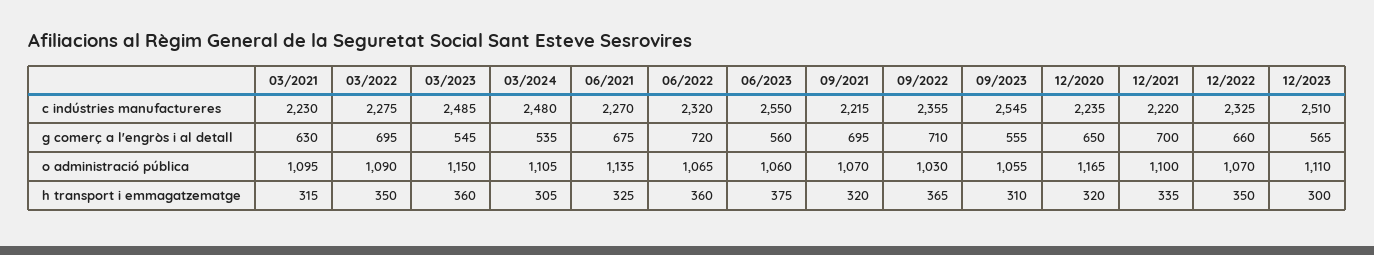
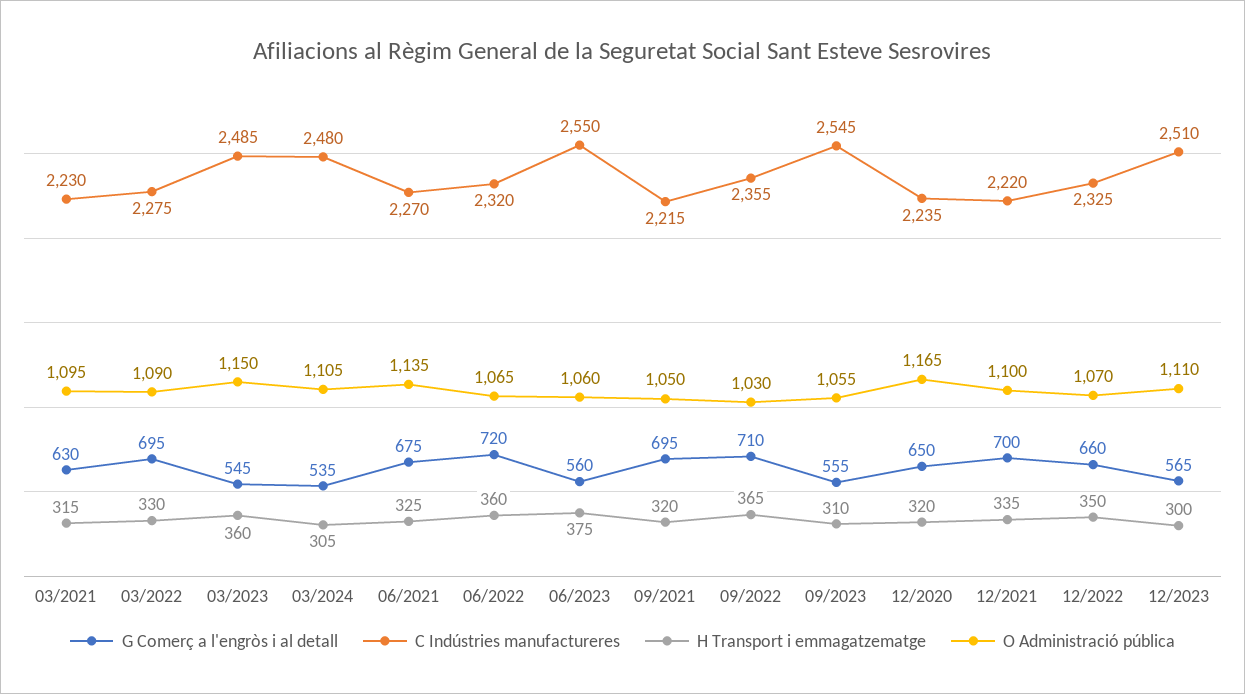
o administració pública, 09/2021: 1070 -> 1050
h transport i emmagatzematge, 03/2022: 350 -> 330

